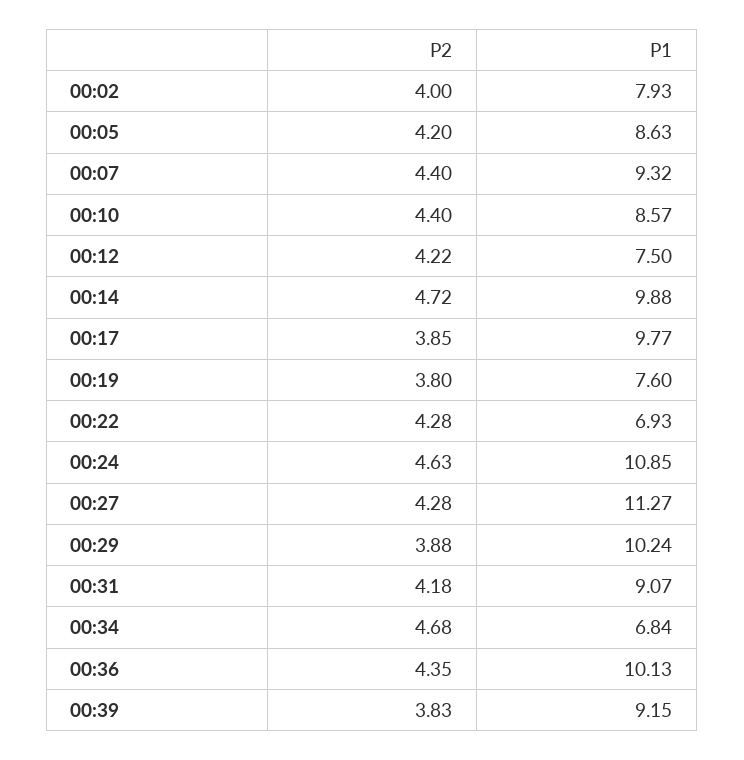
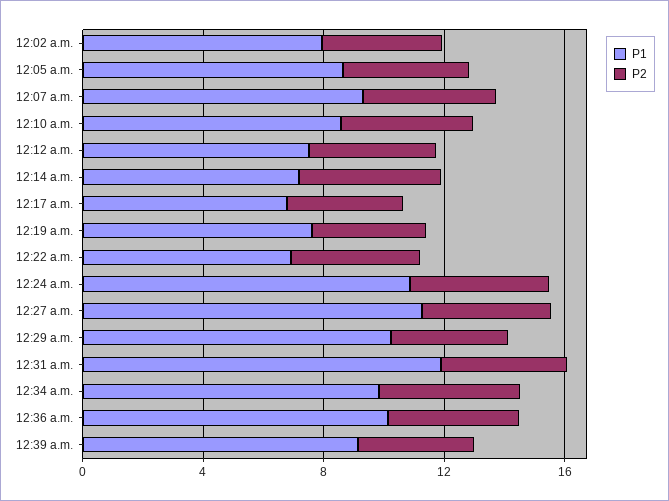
P1, 00:14: 9.88 -> 7
P1, 00:17: 9.77 -> 7
P1, 00:31: 9.07 -> 12
P1, 00:34: 6.84 -> 10

